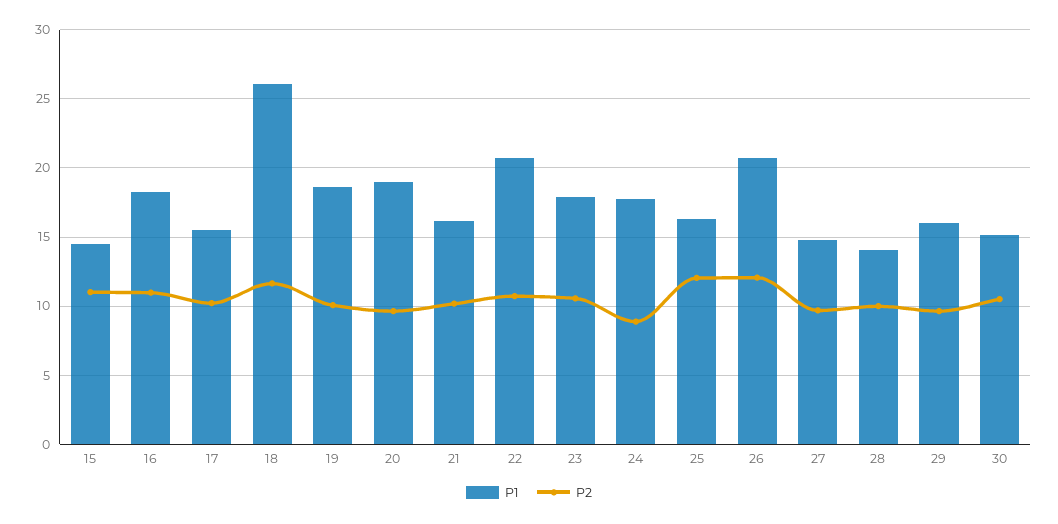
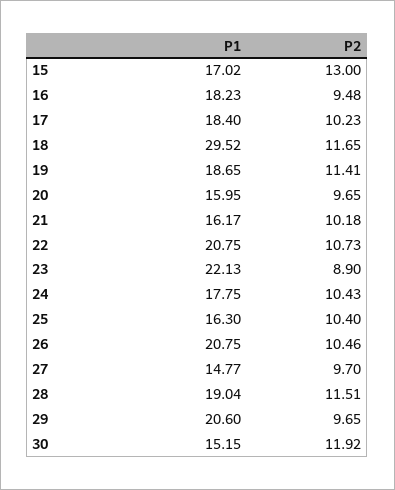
P1, 15: 14.5 -> 17.02
P2, 15: 11 -> 13
P2, 16: 11 -> 9.48
P1, 17: 15.5 -> 18.4
P1, 18: 26 -> 29.52
P2, 19: 10 -> 11.41
P1, 20: 19 -> 15.95
P1, 23: 18 -> 22.13
P2, 23: 10.5 -> 8.9
P2, 24: 9 -> 10.43
P2, 25: 12 -> 10.4
P2, 26: 12 -> 10.46
P1, 28: 14 -> 19.04
P2, 28: 10 -> 11.51
P1, 29: 16 -> 20.6
P2, 30: 10.5 -> 11.92

